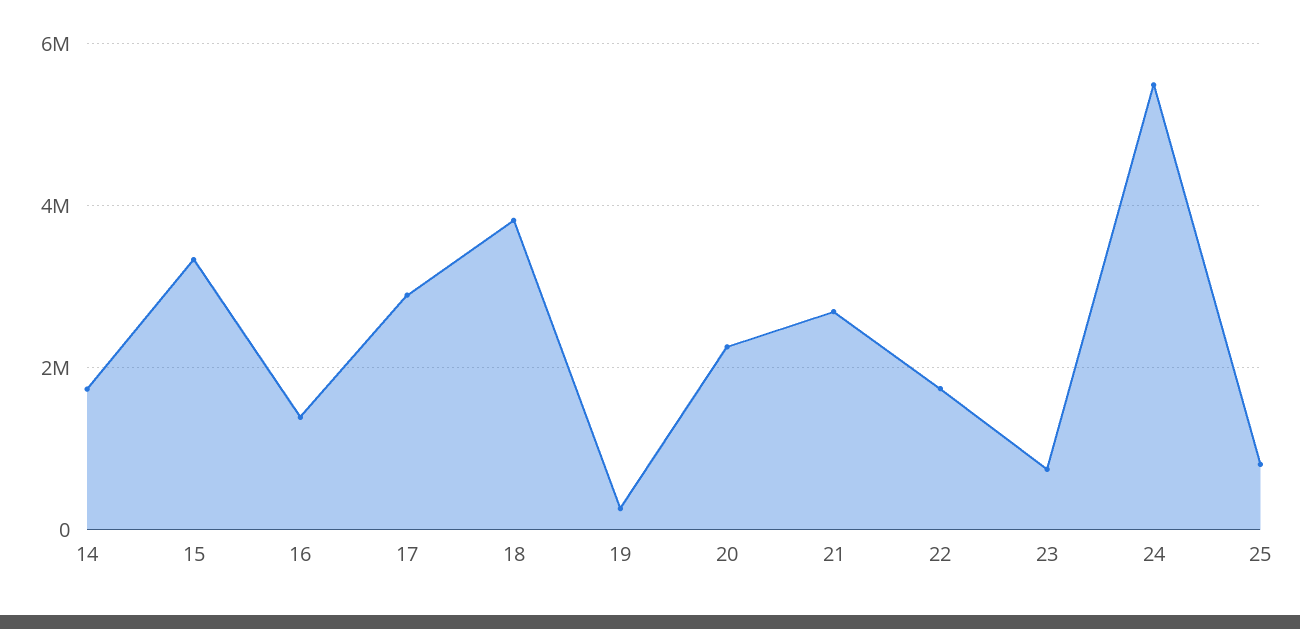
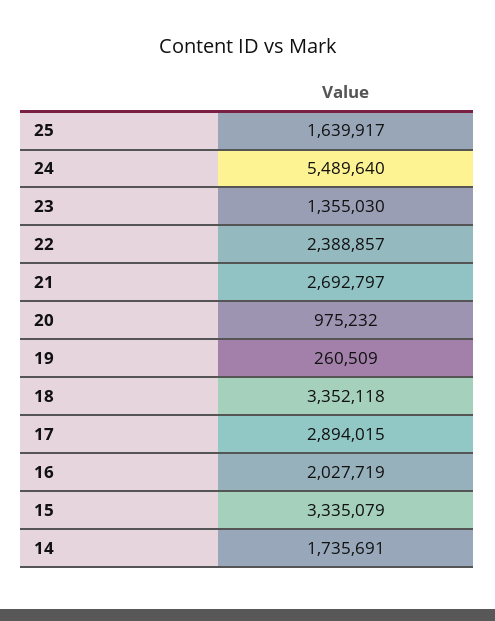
16: 1400000 -> 2027719
18: 3800000 -> 3352118
20: 2200000 -> 975232
22: 1800000 -> 2388857
23: 800000 -> 1355030
25: 800000 -> 1639917

